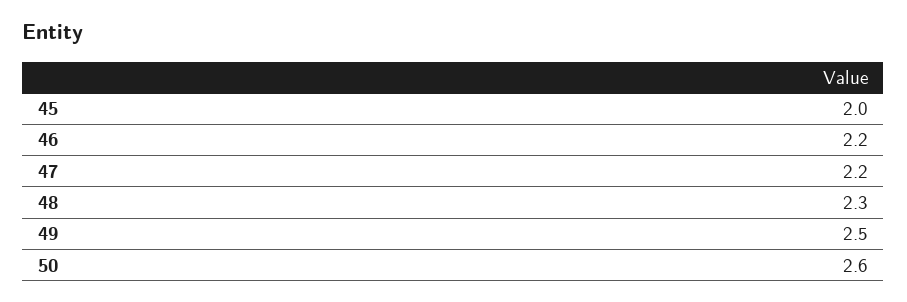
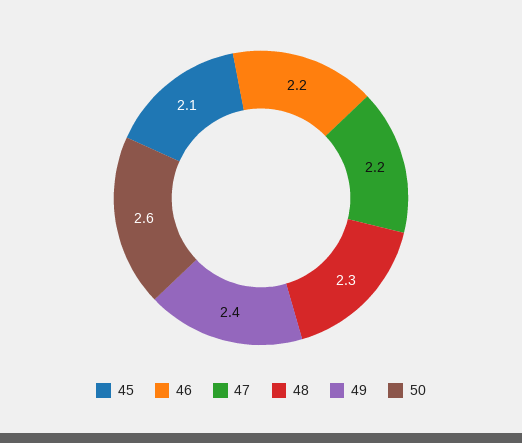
45: 2 -> 2.1
49: 2.5 -> 2.4

